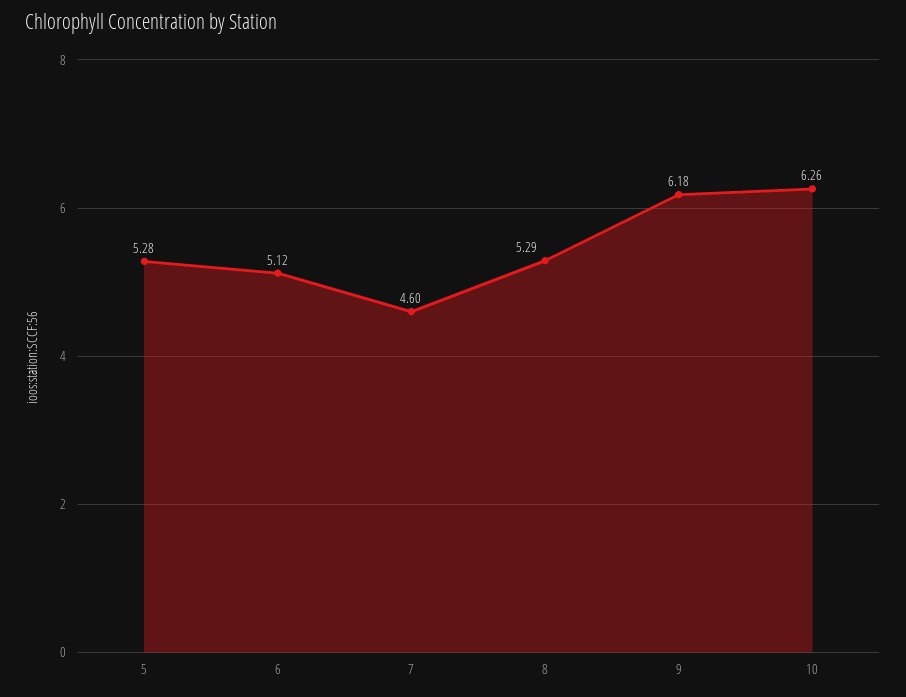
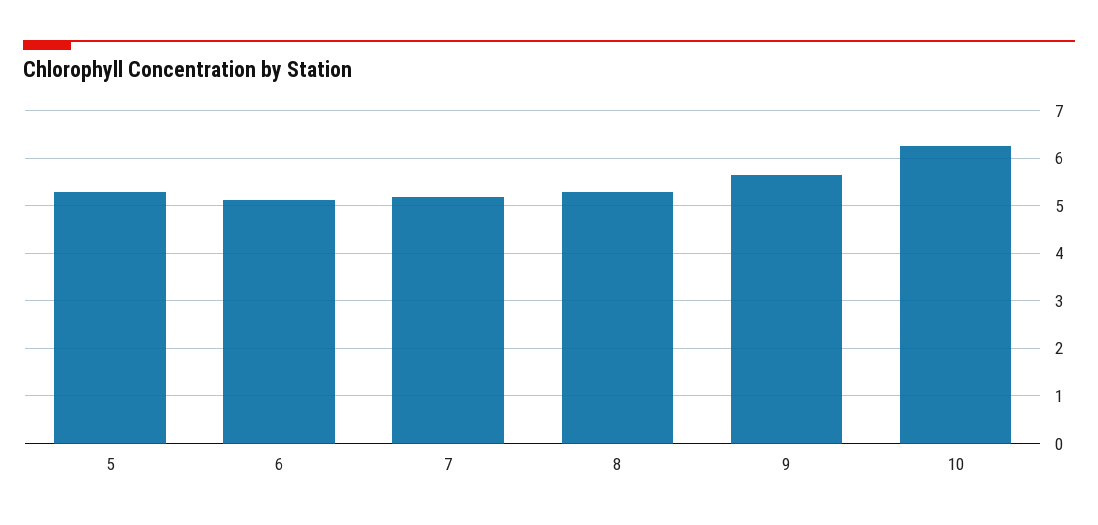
7: 4.6 -> 5.2
9: 6.18 -> 5.6

